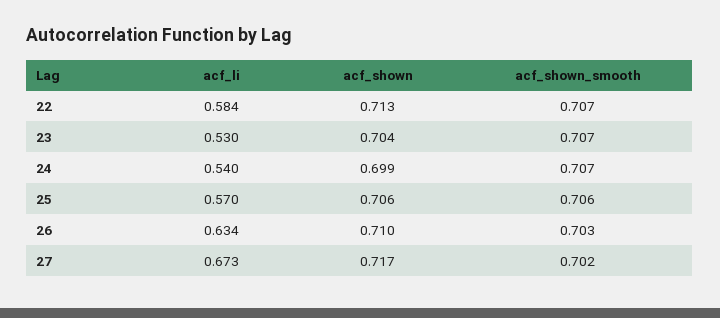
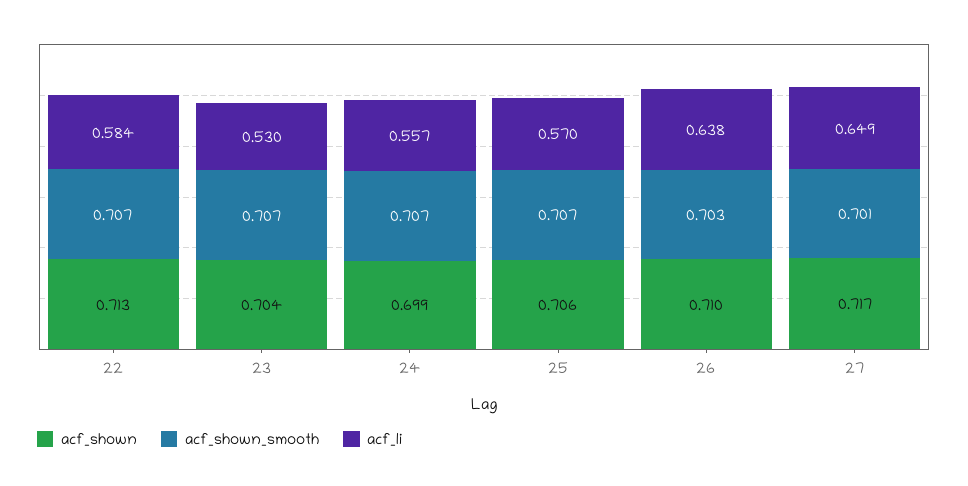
acf_li, 24: 0.54 -> 0.557
acf_shown_smooth, 25: 0.706 -> 0.707
acf_li, 26: 0.634 -> 0.638
acf_li, 27: 0.673 -> 0.649
acf_shown_smooth, 27: 0.702 -> 0.701

